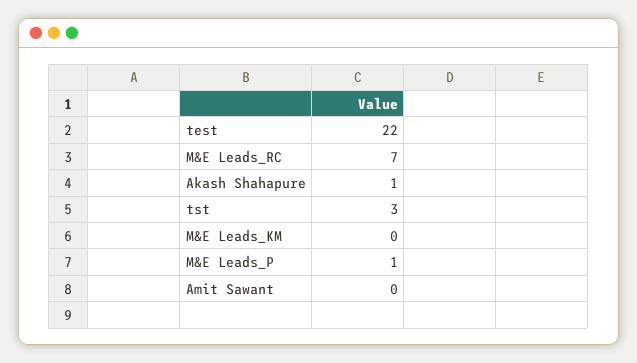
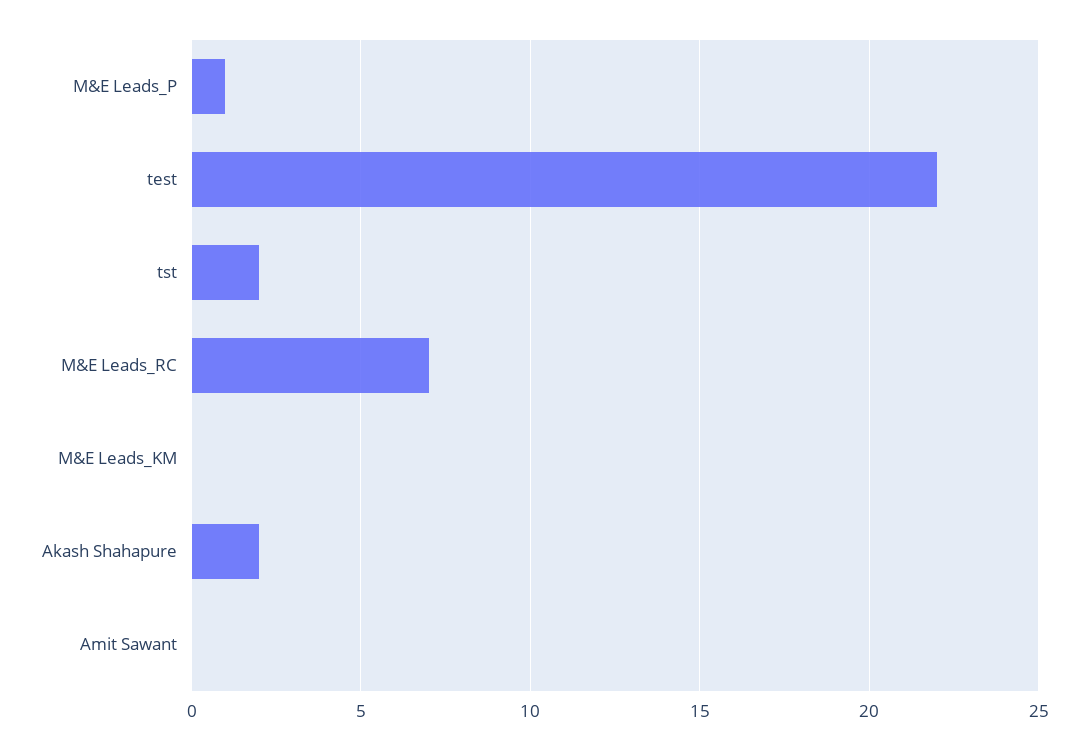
Akash Shahapure: 1 -> 2
tst: 3 -> 2

